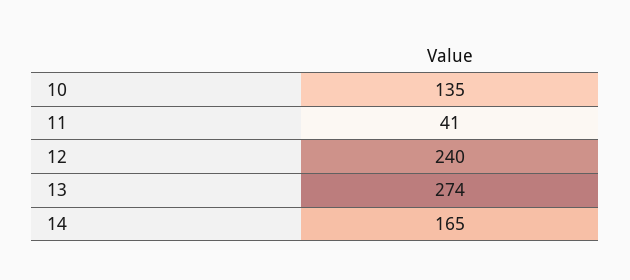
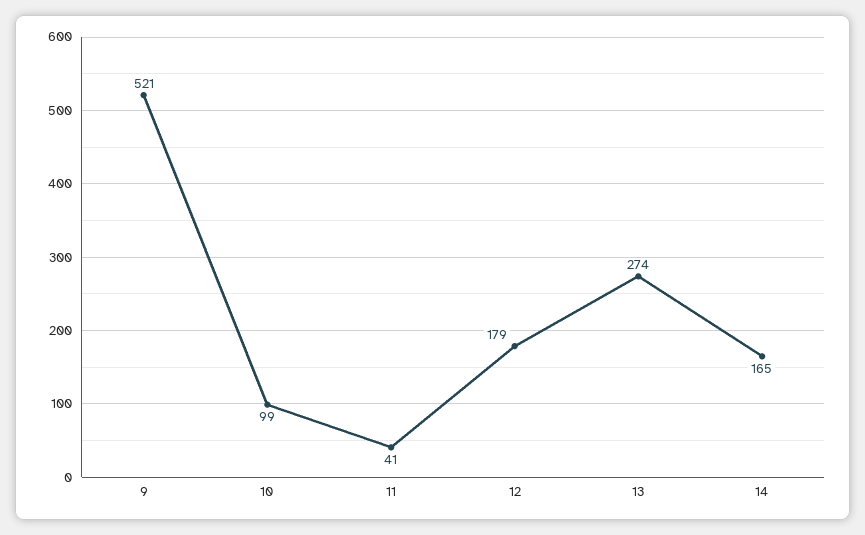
10: 135 -> 99
12: 240 -> 179
9: none -> 521

